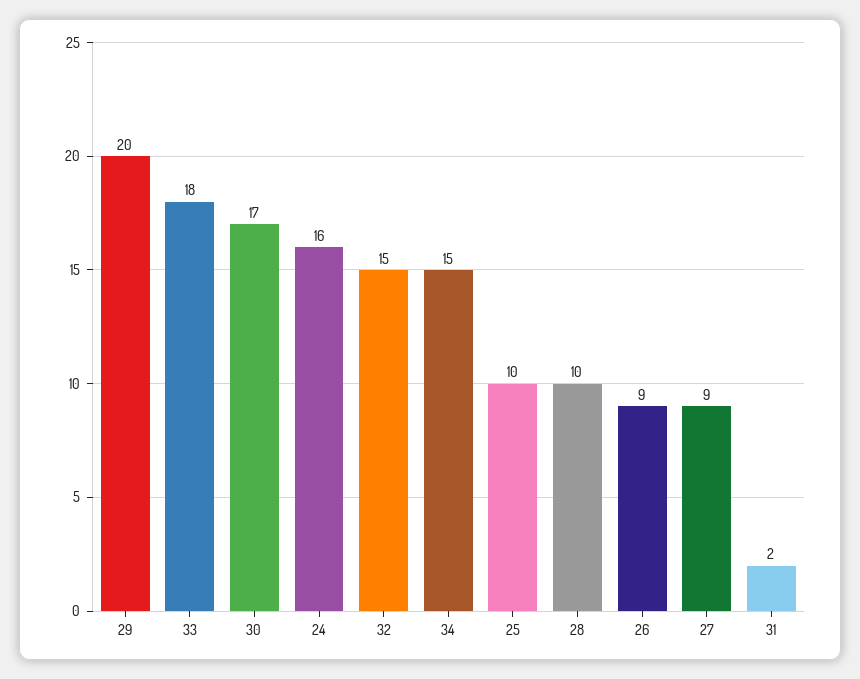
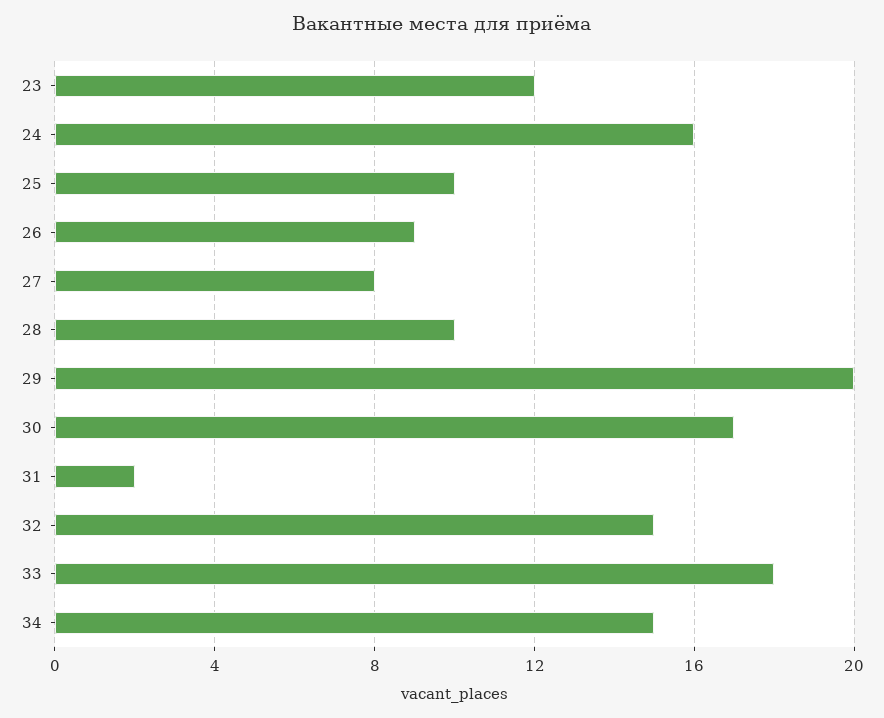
27: 9 -> 8
23: none -> 12

